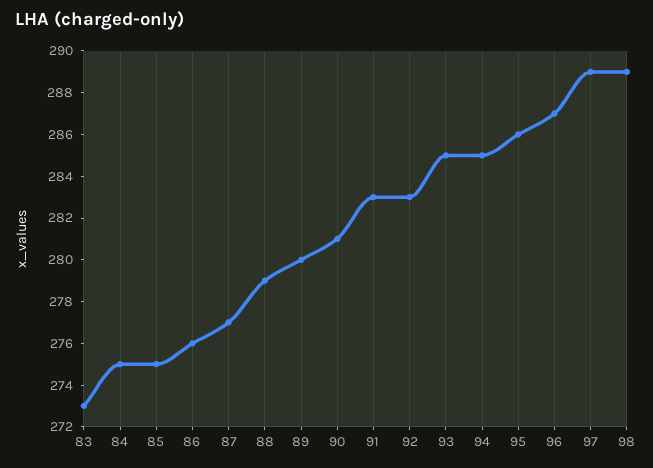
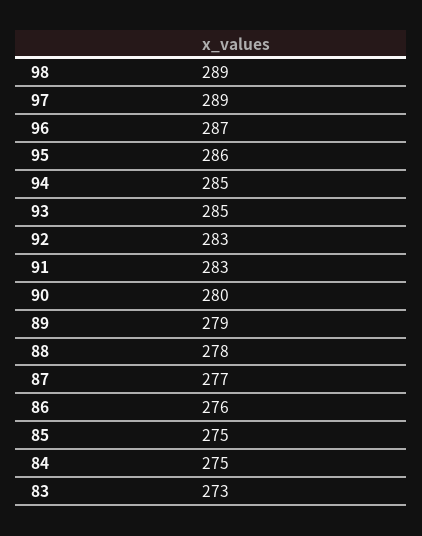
88: 279 -> 278
89: 280 -> 279
90: 281 -> 280

